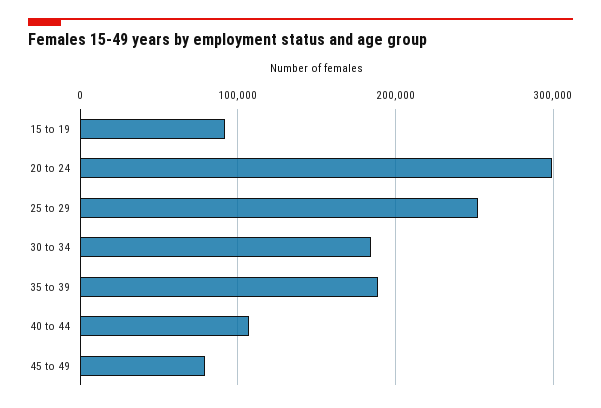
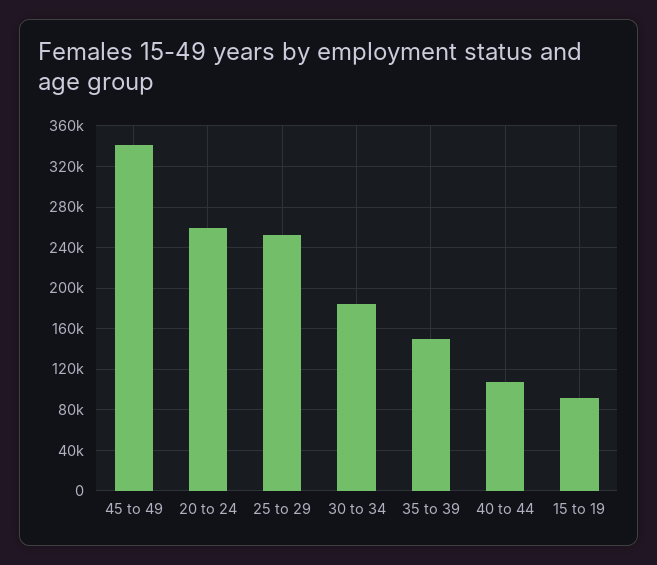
20 to 24: 300000 -> 260000
35 to 39: 190000 -> 150000
45 to 49: 80000 -> 340000

